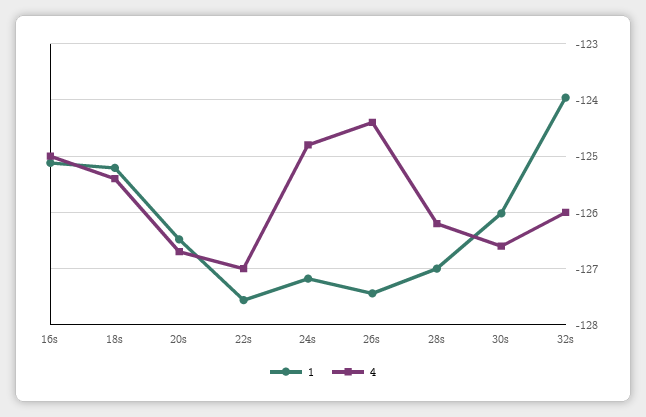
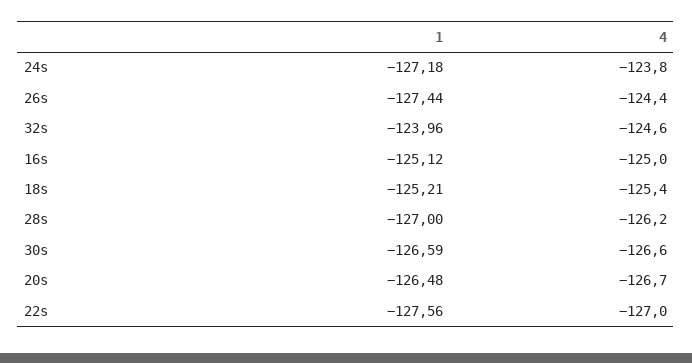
4, 24s: -124.8 -> -123.8
1, 30s: -126 -> -126.59
4, 32s: -126 -> -124.6

